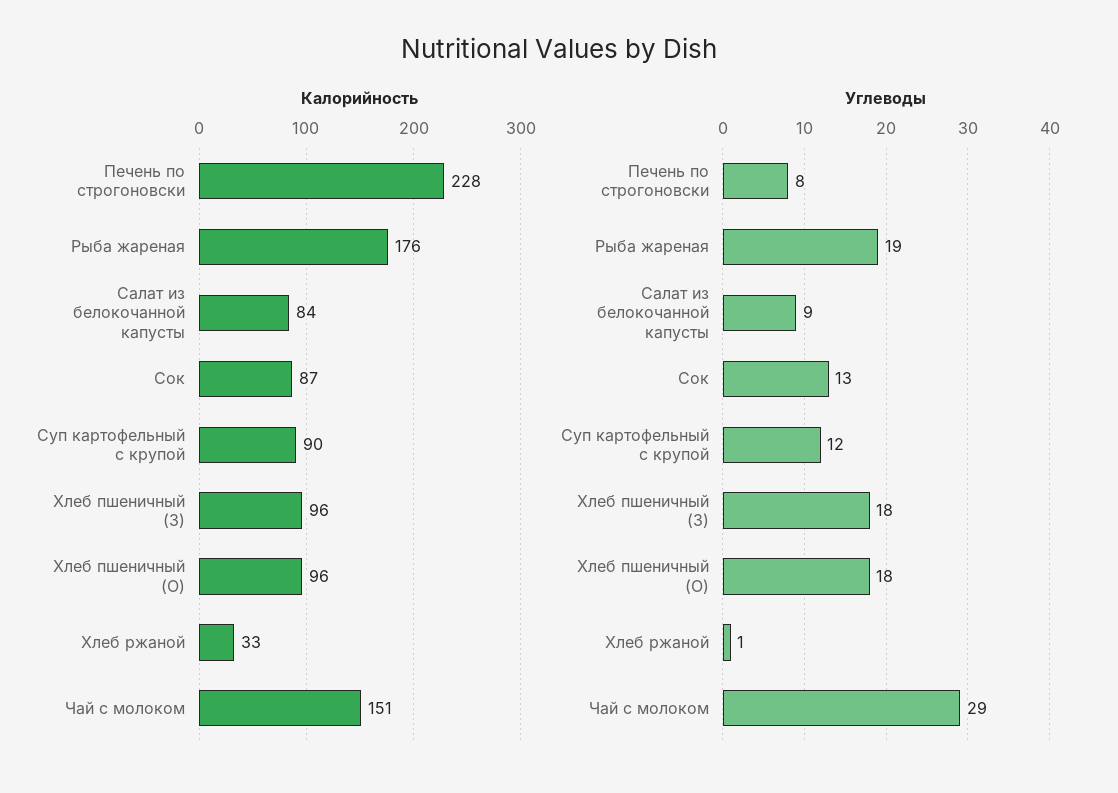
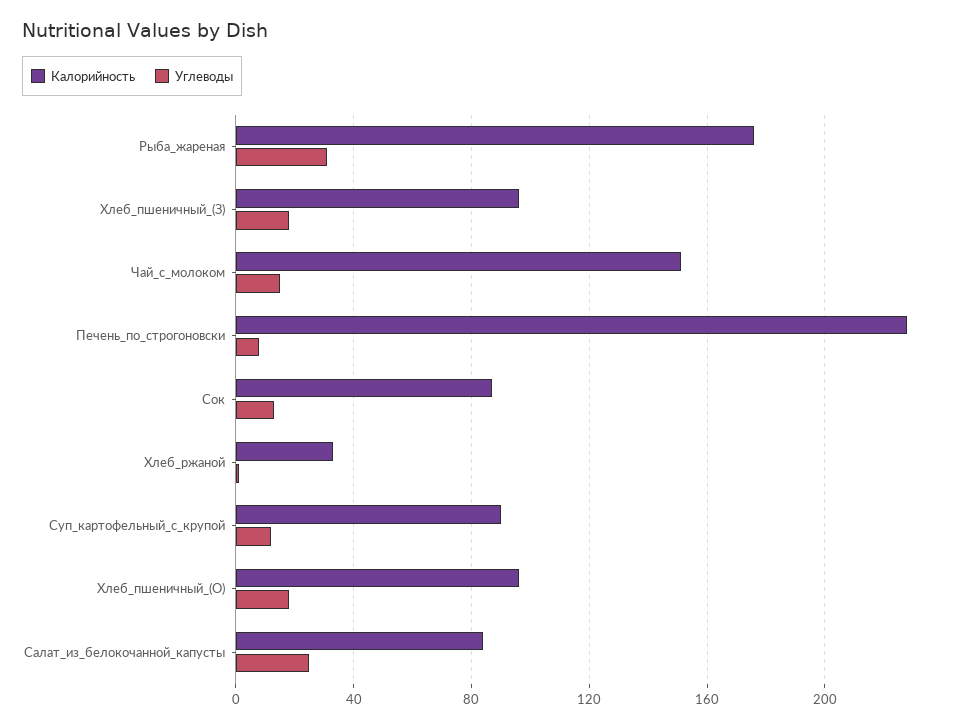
Углеводы, Рыба жареная: 19 -> 30
Углеводы, Салат из белокочанной капусты: 9 -> 25
Углеводы, Чай с молоком: 29 -> 15

